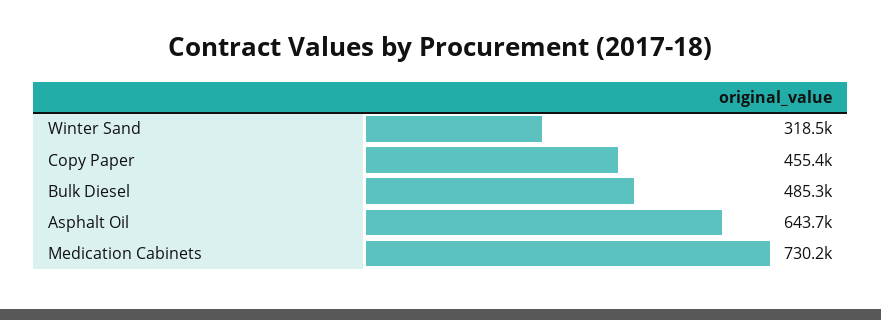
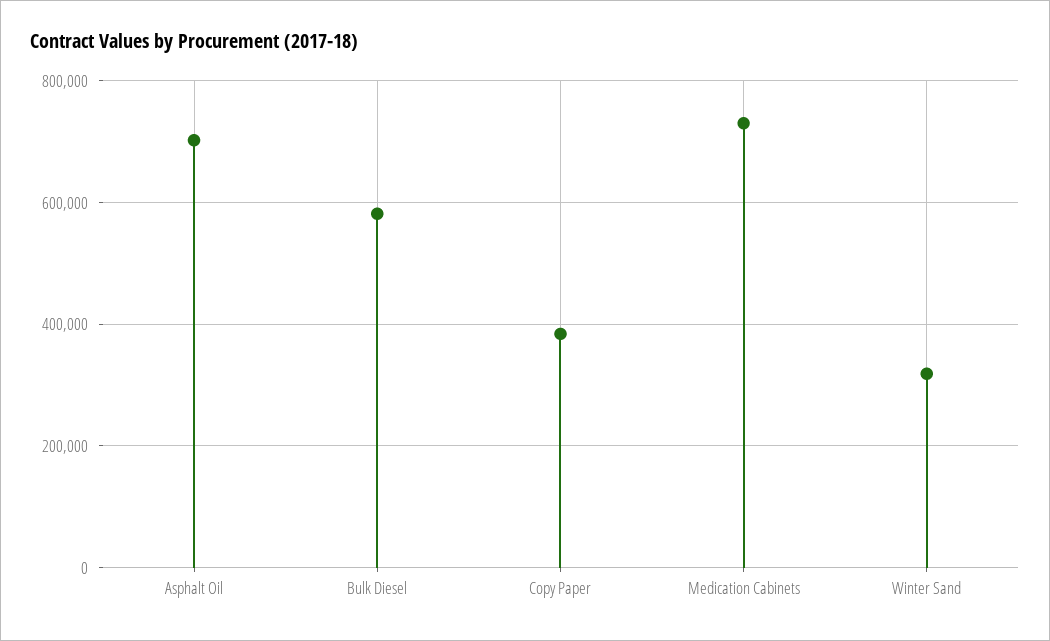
Copy Paper: 455400 -> 380000
Bulk Diesel: 485300 -> 580000
Asphalt Oil: 643700 -> 700000

